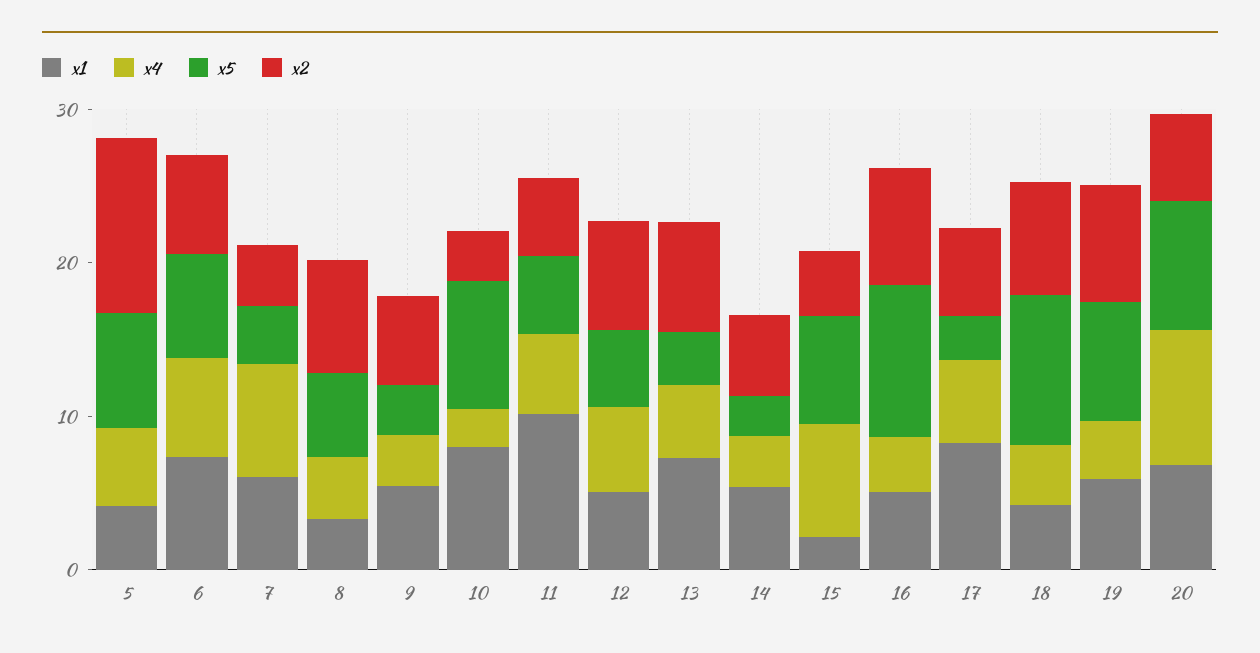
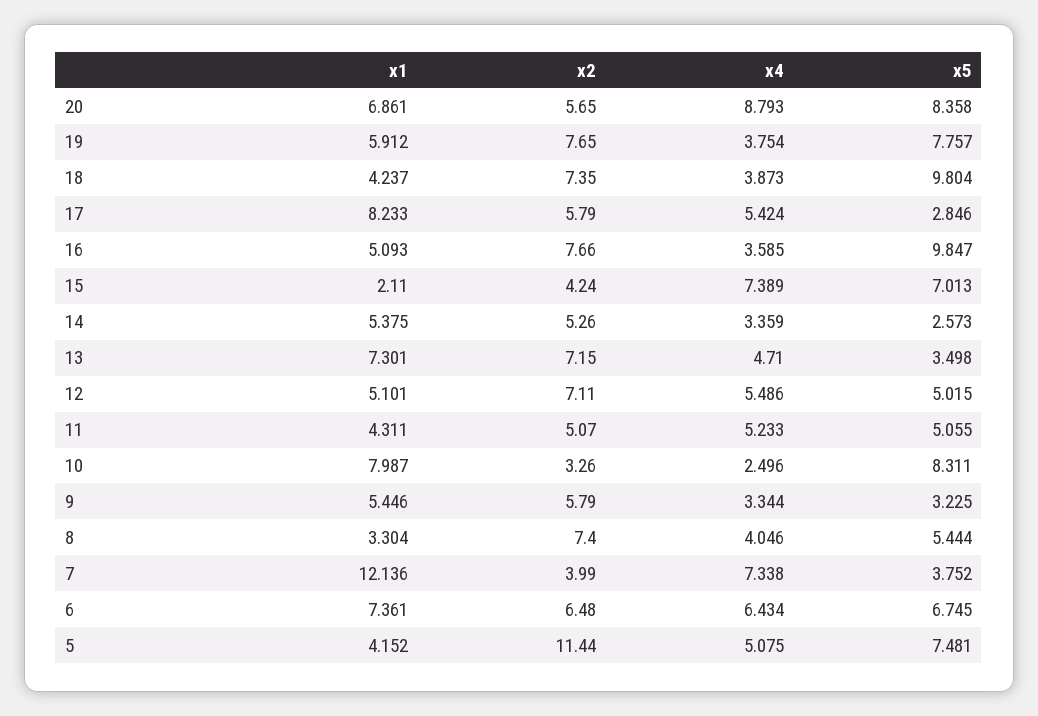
x1, 7: 6 -> 12.136
x1, 11: 10 -> 4.311

